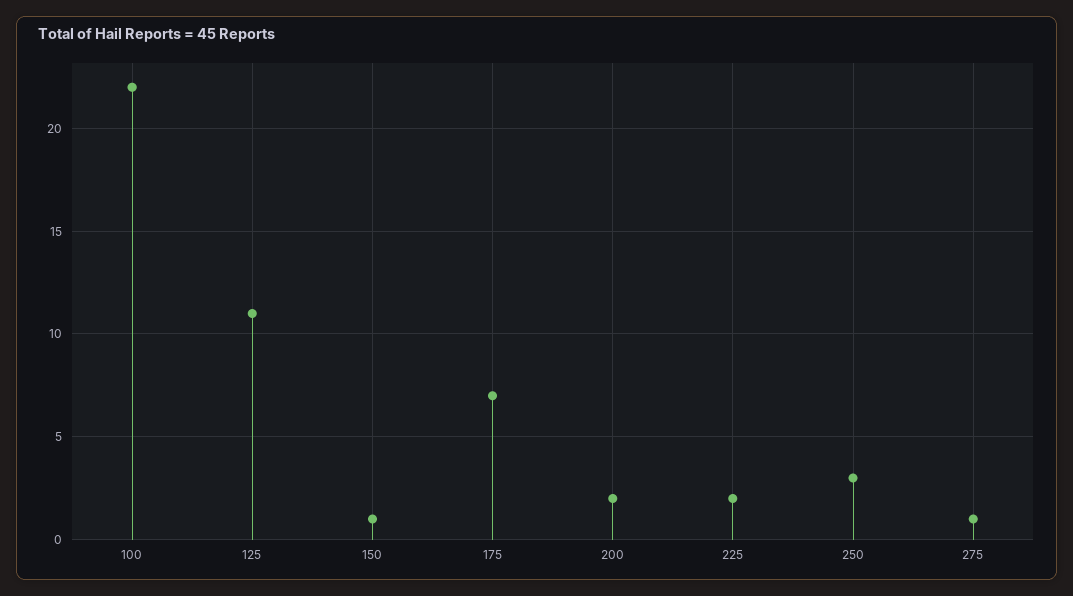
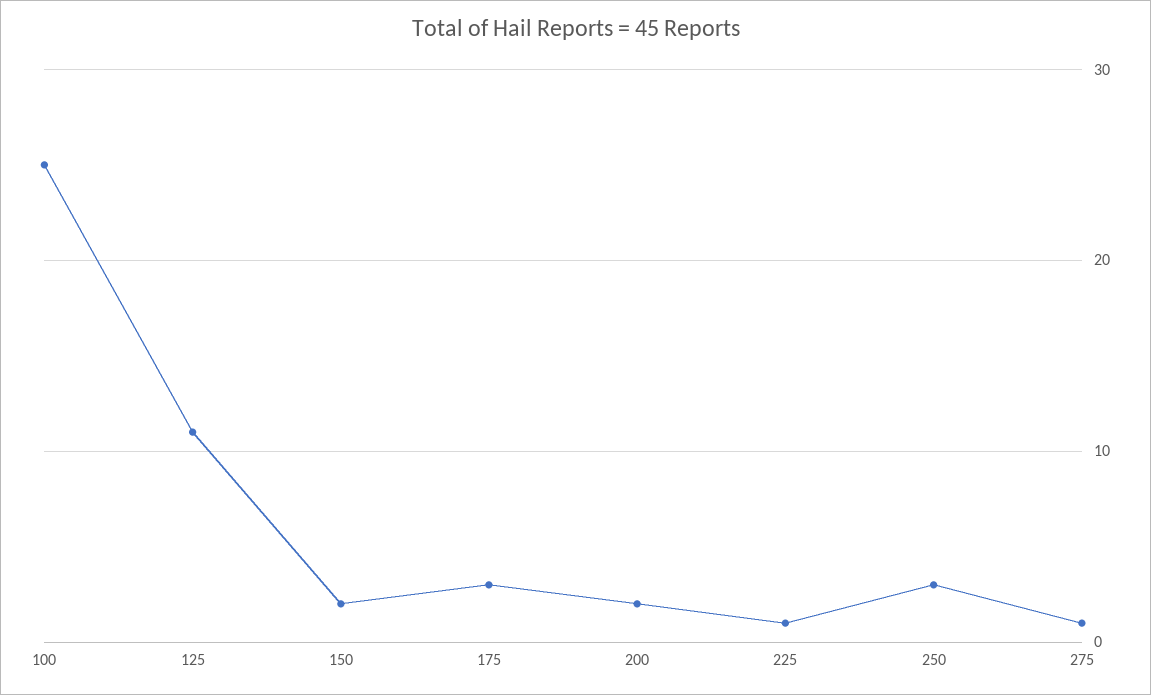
100: 22 -> 25
150: 1 -> 2
175: 7 -> 3
225: 2 -> 1

